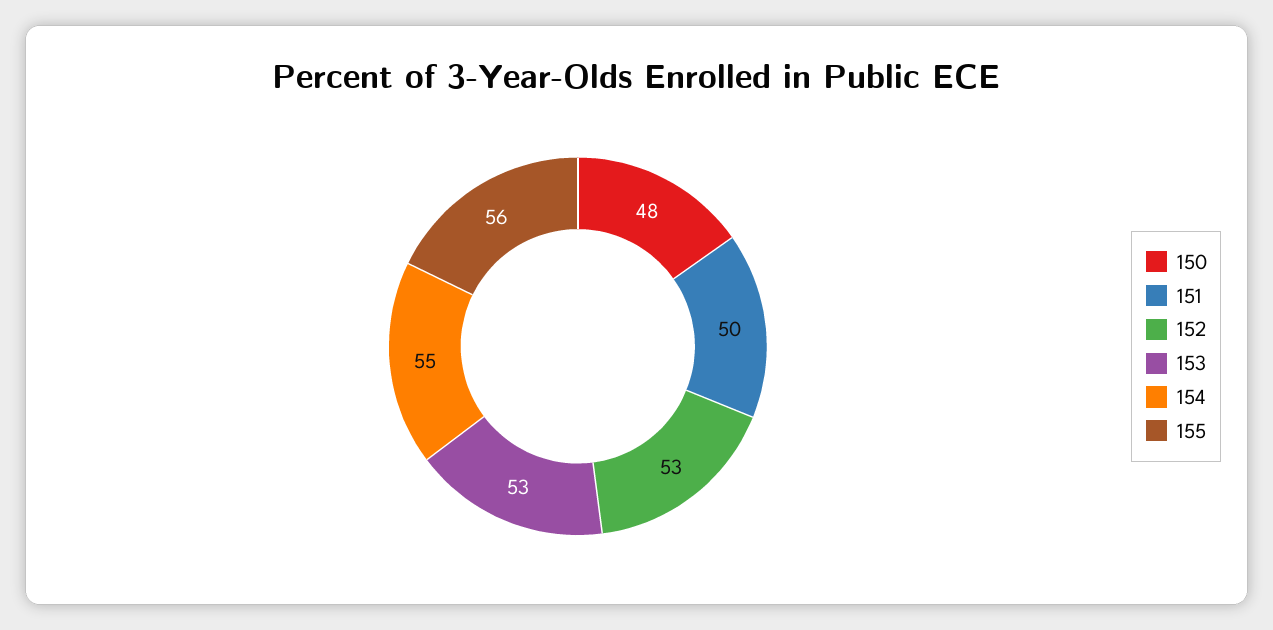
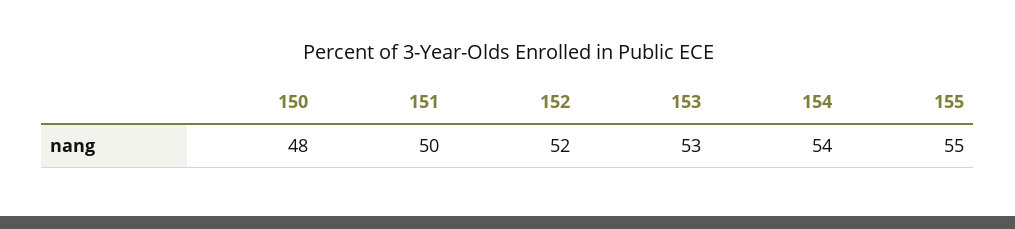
152: 53 -> 52
154: 55 -> 54
155: 56 -> 55

